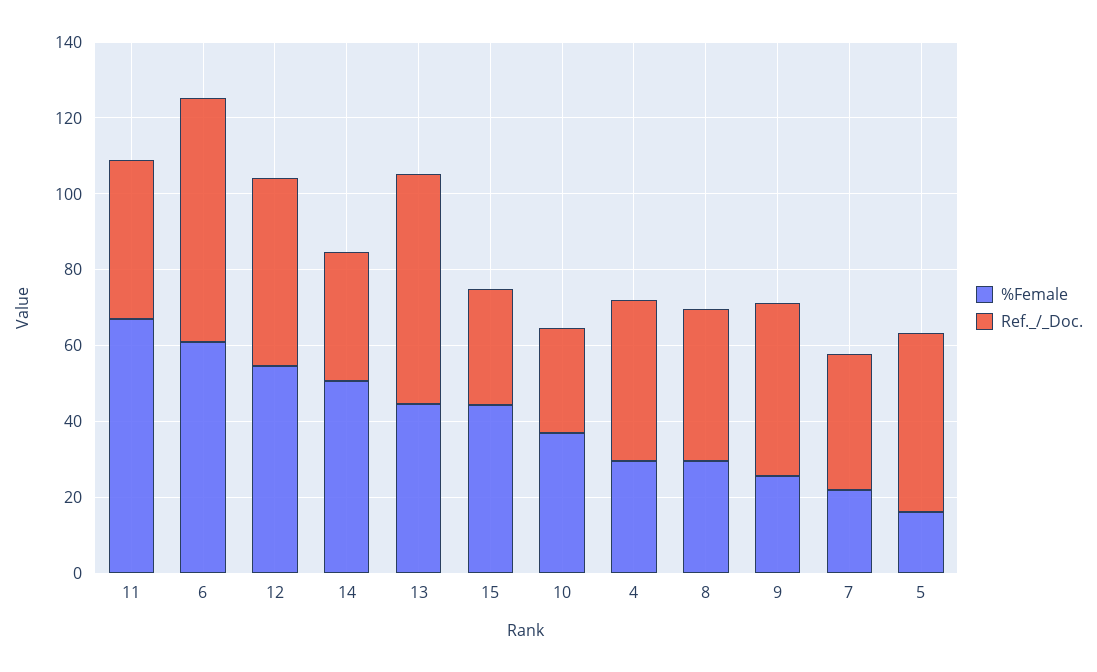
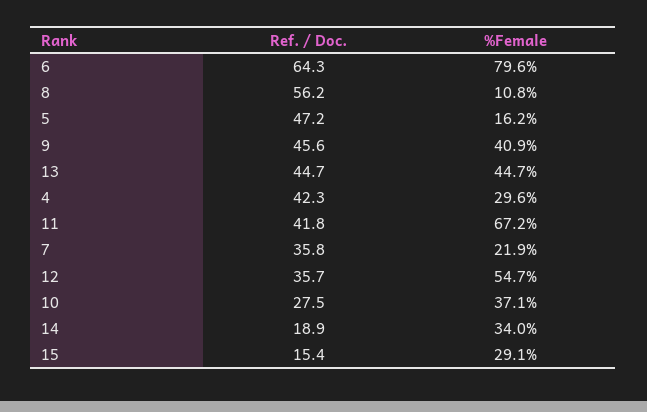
%Female, 6: 60 -> 79.6
Ref._/_Doc., 12: 50 -> 35.7
%Female, 14: 50 -> 34
Ref._/_Doc., 14: 35 -> 18.9
Ref._/_Doc., 13: 60 -> 44.7
%Female, 15: 45 -> 29.1
Ref._/_Doc., 15: 30 -> 15.4
%Female, 8: 30 -> 10.8
Ref._/_Doc., 8: 40 -> 56.2
%Female, 9: 25 -> 40.9

